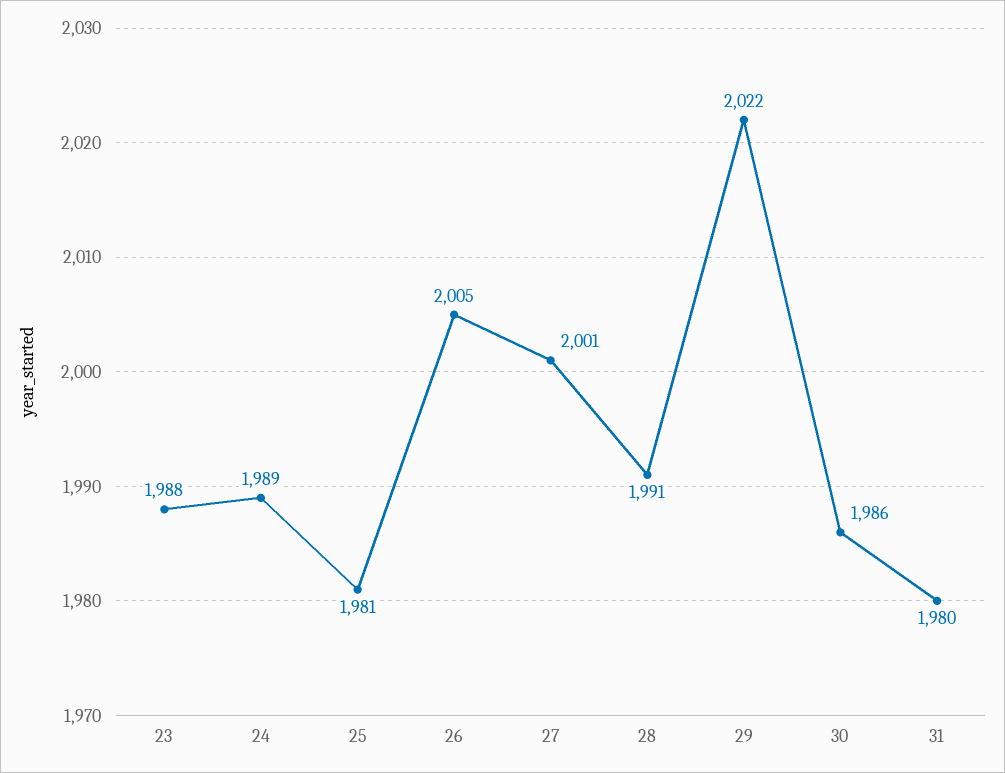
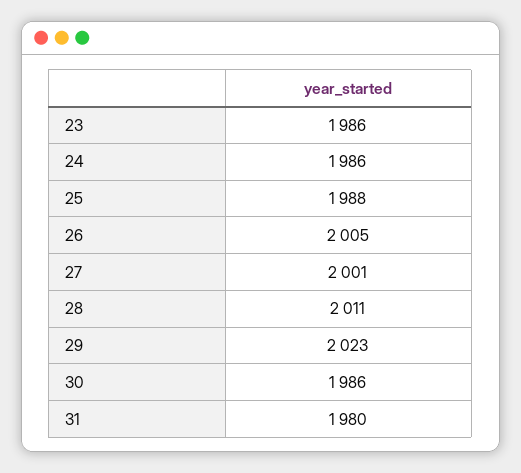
23: 1988 -> 1986
24: 1989 -> 1986
25: 1981 -> 1988
28: 1991 -> 2011
29: 2022 -> 2023

